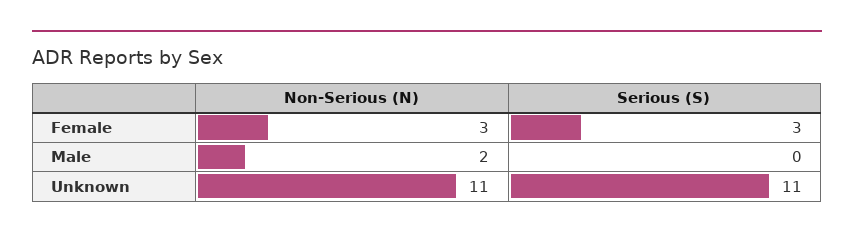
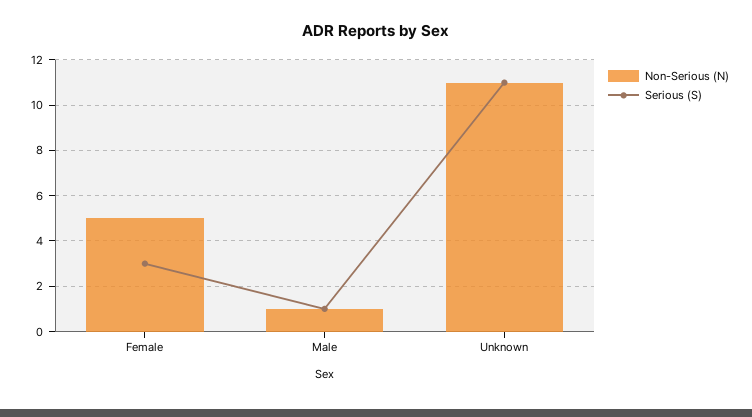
Non-Serious (N), Female: 3 -> 5
Non-Serious (N), Male: 2 -> 1
Serious (S), Male: 0 -> 1

